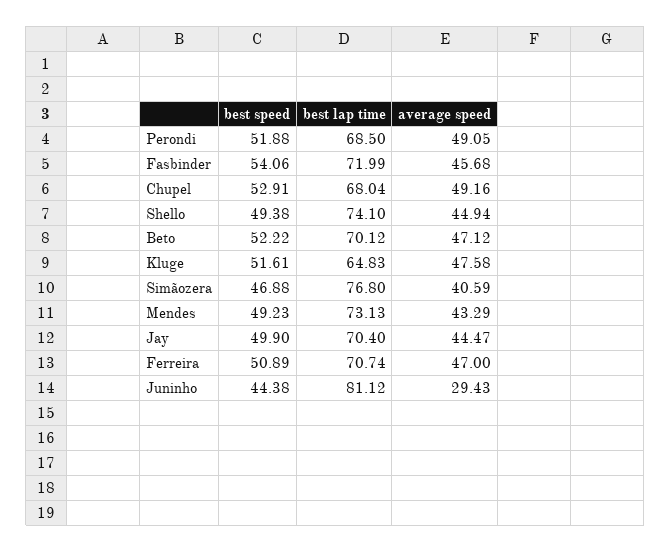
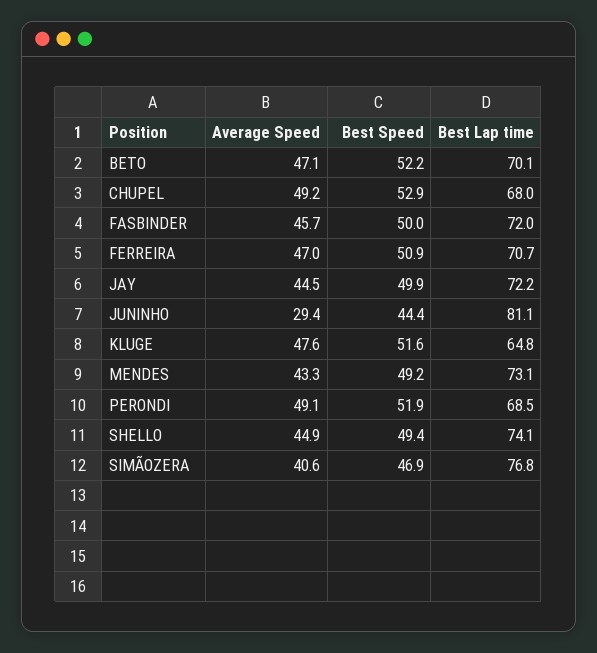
best speed, Fasbinder: 54.06 -> 50
best lap time, Jay: 70.4 -> 72.2

